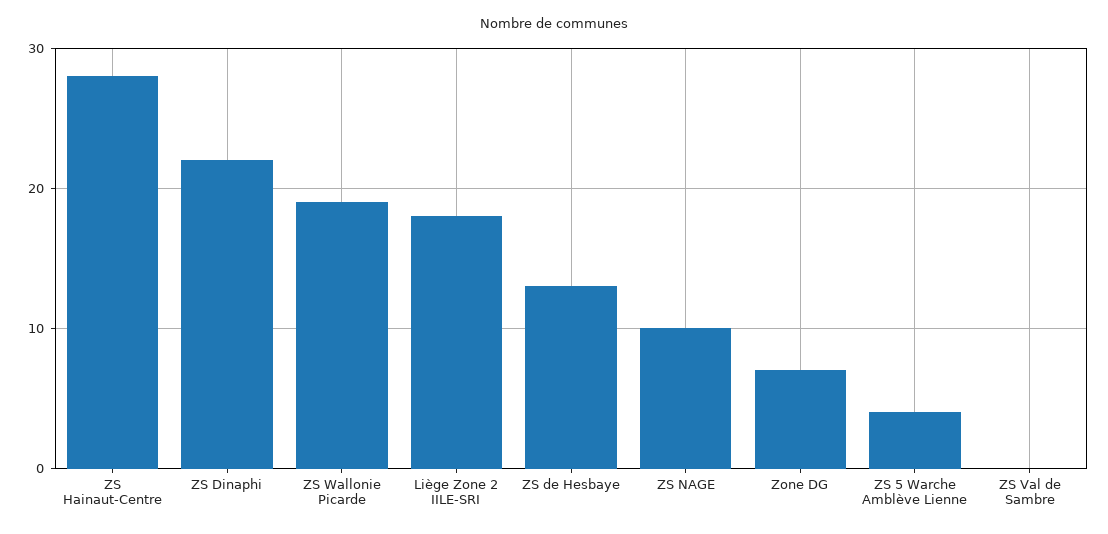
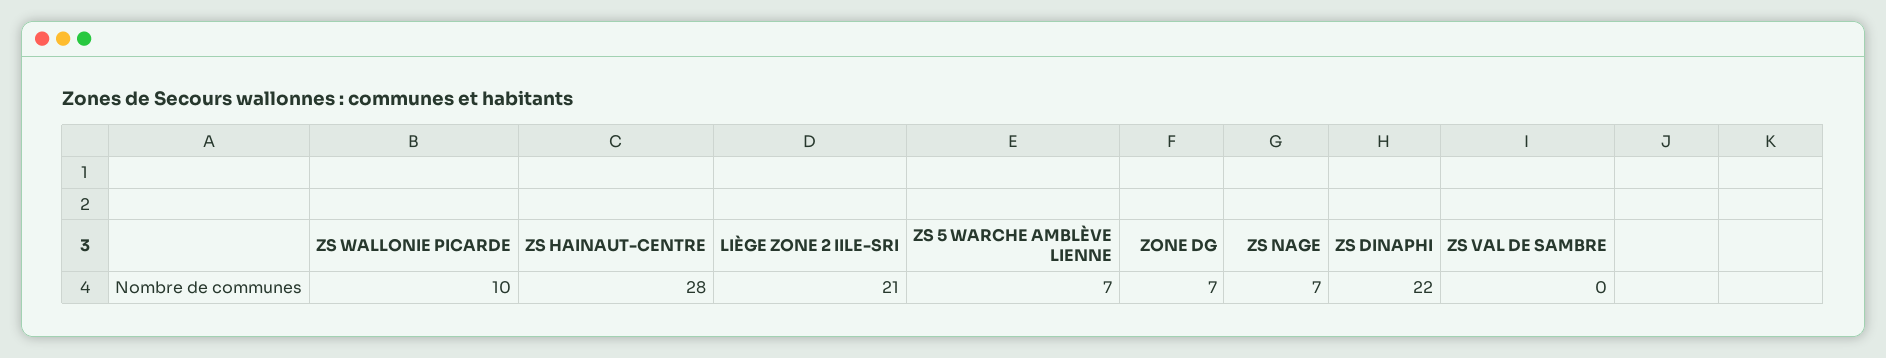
ZS Wallonie Picarde: 19 -> 10
Liège Zone 2 IILE-SRI: 18 -> 21
ZS de Hesbaye: 13 -> none
ZS NAGE: 10 -> 7
ZS 5 Warche Amblève Lienne: 4 -> 7

